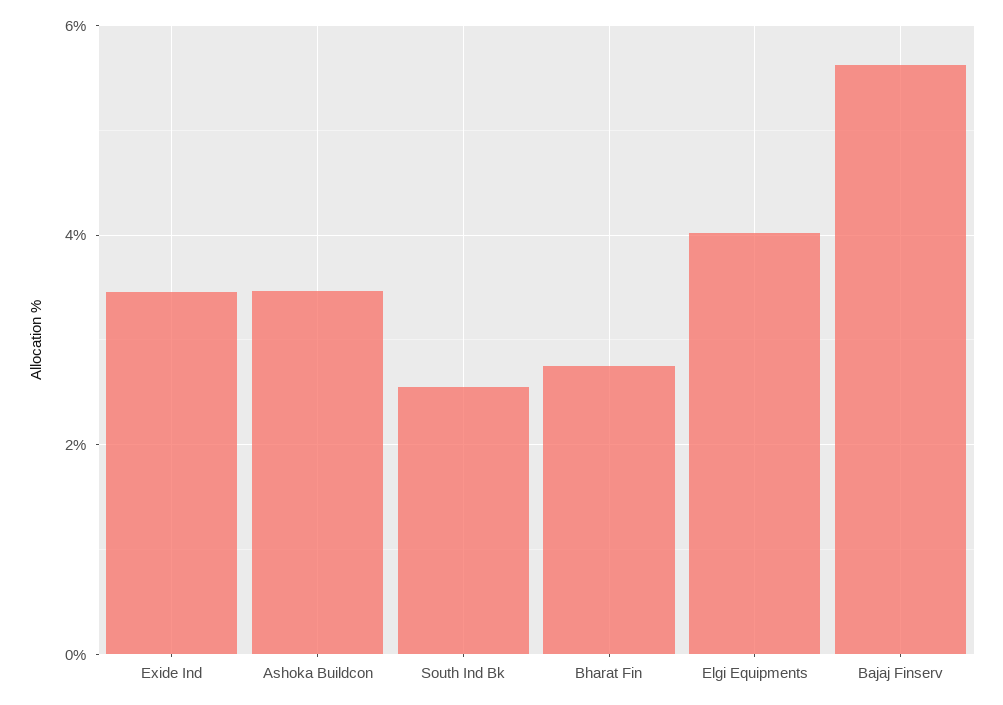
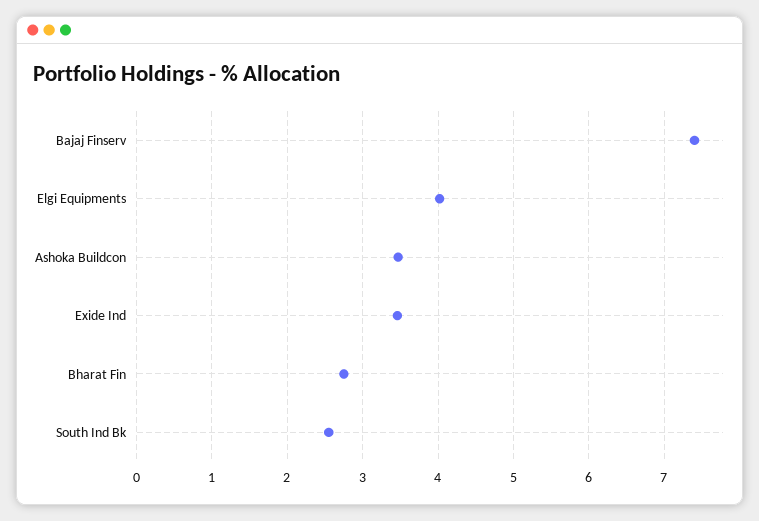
Bajaj Finserv: 5.6 -> 7.4

